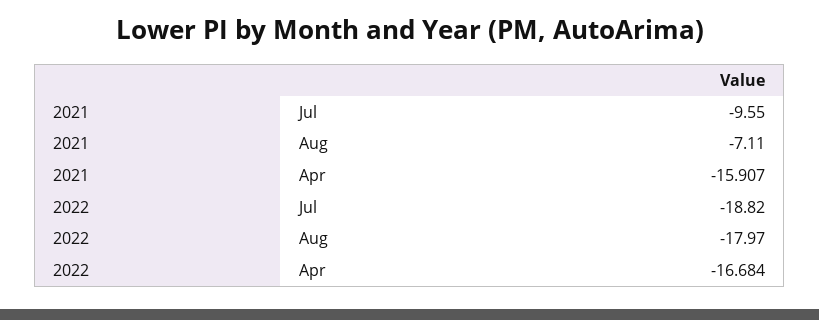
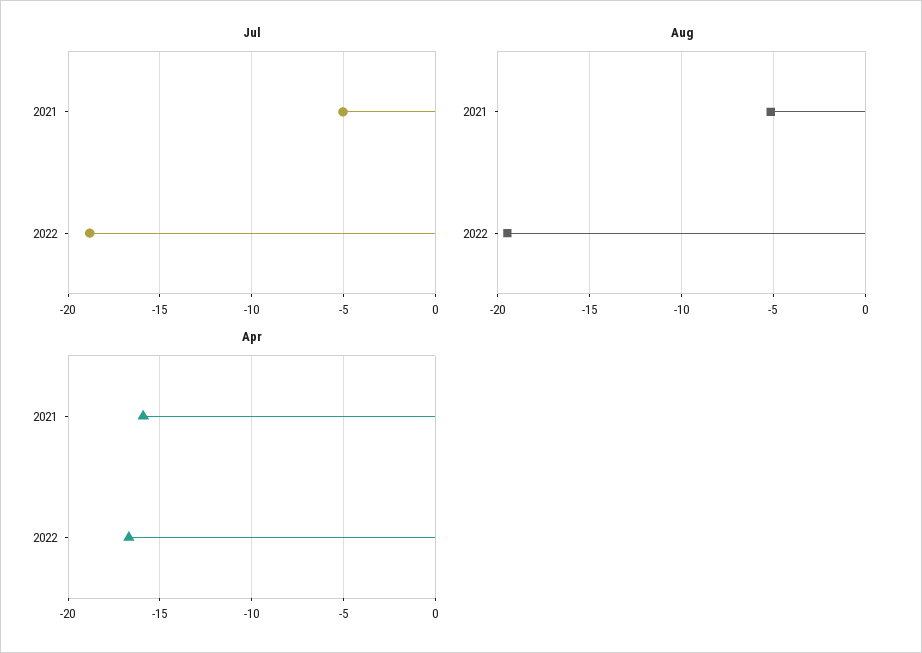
Jul, 2021: -9.55 -> -5
Aug, 2021: -7.11 -> -5
Aug, 2022: -17.97 -> -19.5

